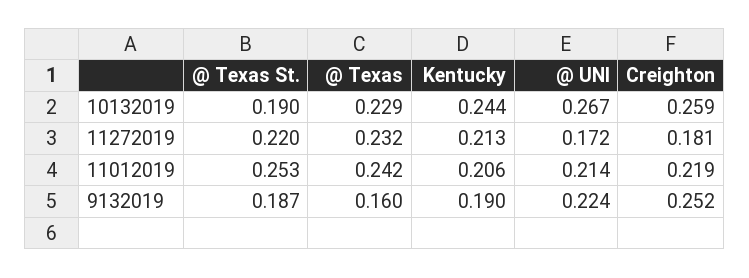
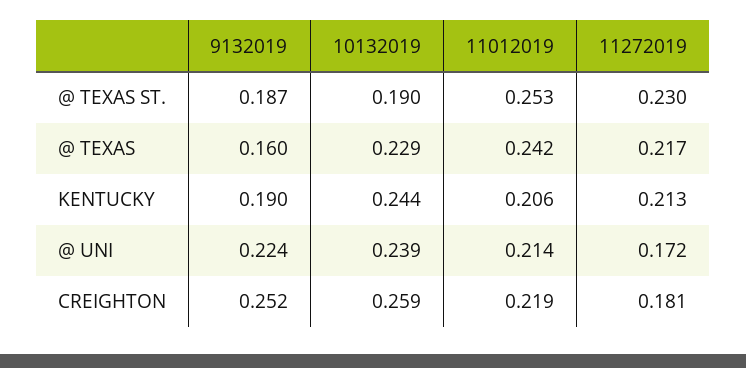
@ UNI, 10132019: 0.267 -> 0.239
@ Texas St., 11272019: 0.22 -> 0.23
@ Texas, 11272019: 0.232 -> 0.217

